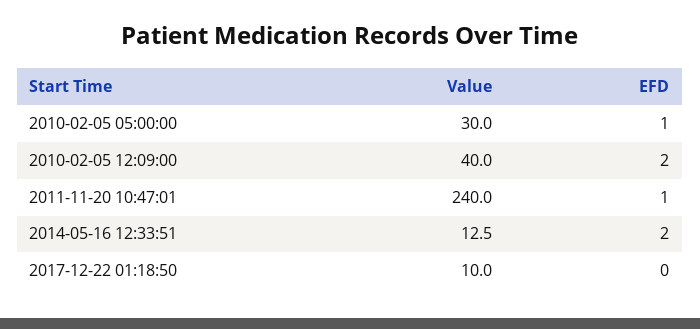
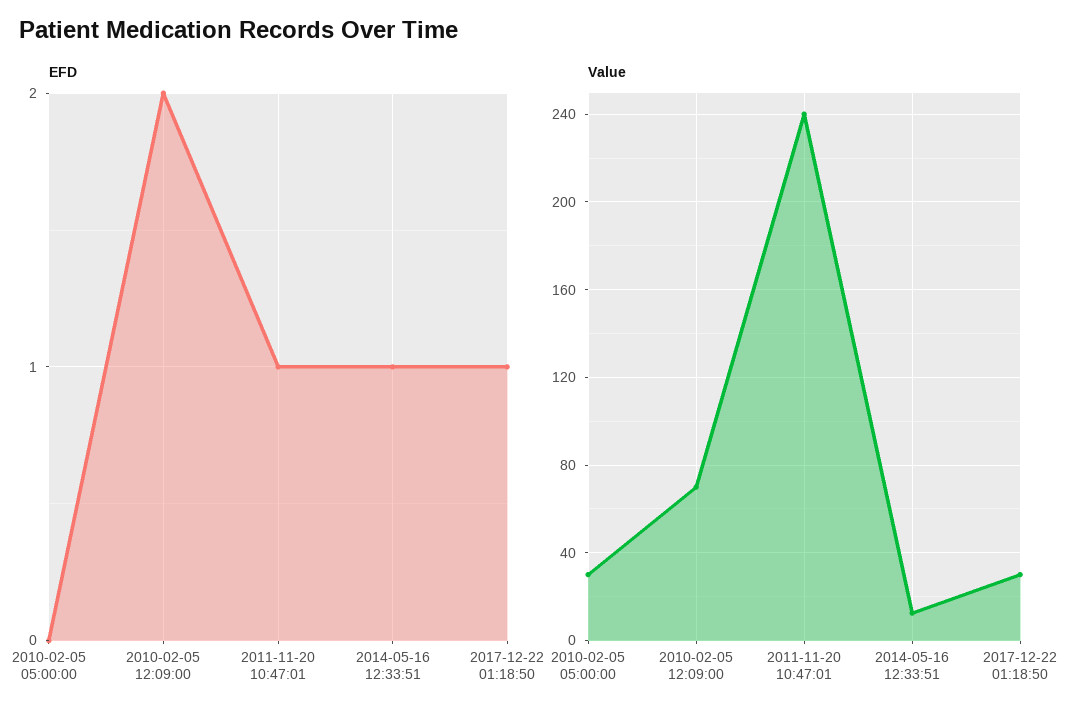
EFD, 2010-02-05 05:00:00: 1 -> 0
Value, 2010-02-05 12:09:00: 40 -> 70
EFD, 2014-05-16 12:33:51: 2 -> 1
Value, 2017-12-22 01:18:50: 10 -> 30
EFD, 2017-12-22 01:18:50: 0 -> 1

